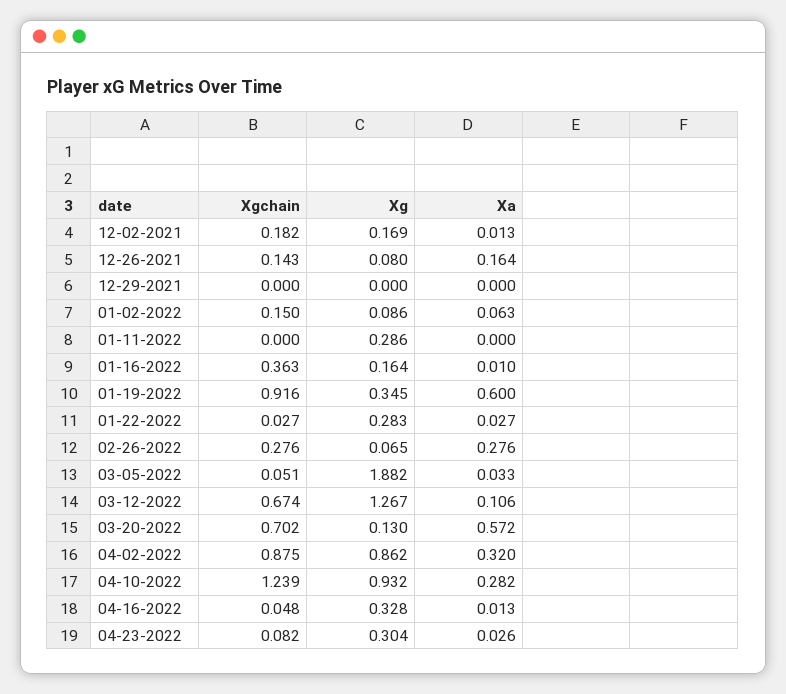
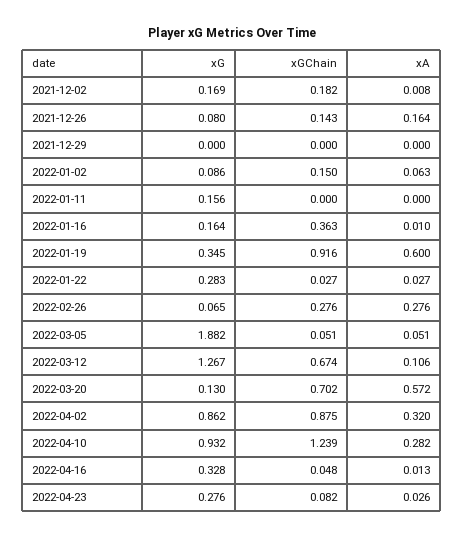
Xa, 12-02-2021: 0.013 -> 0.008
Xg, 01-11-2022: 0.286 -> 0.156
Xa, 03-05-2022: 0.033 -> 0.051
Xg, 04-23-2022: 0.304 -> 0.276

